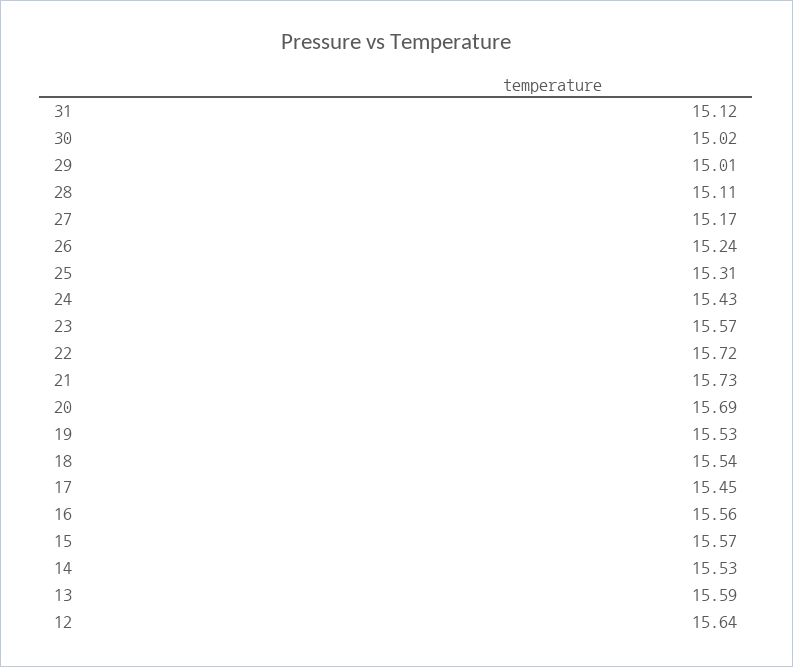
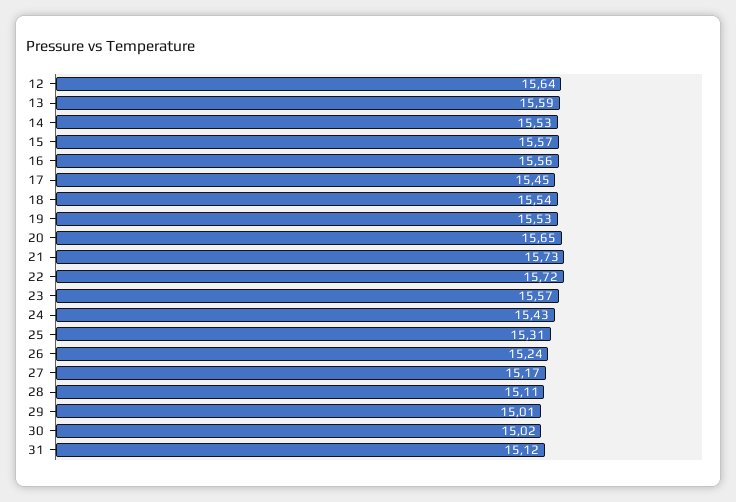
20: 15.69 -> 15.65

